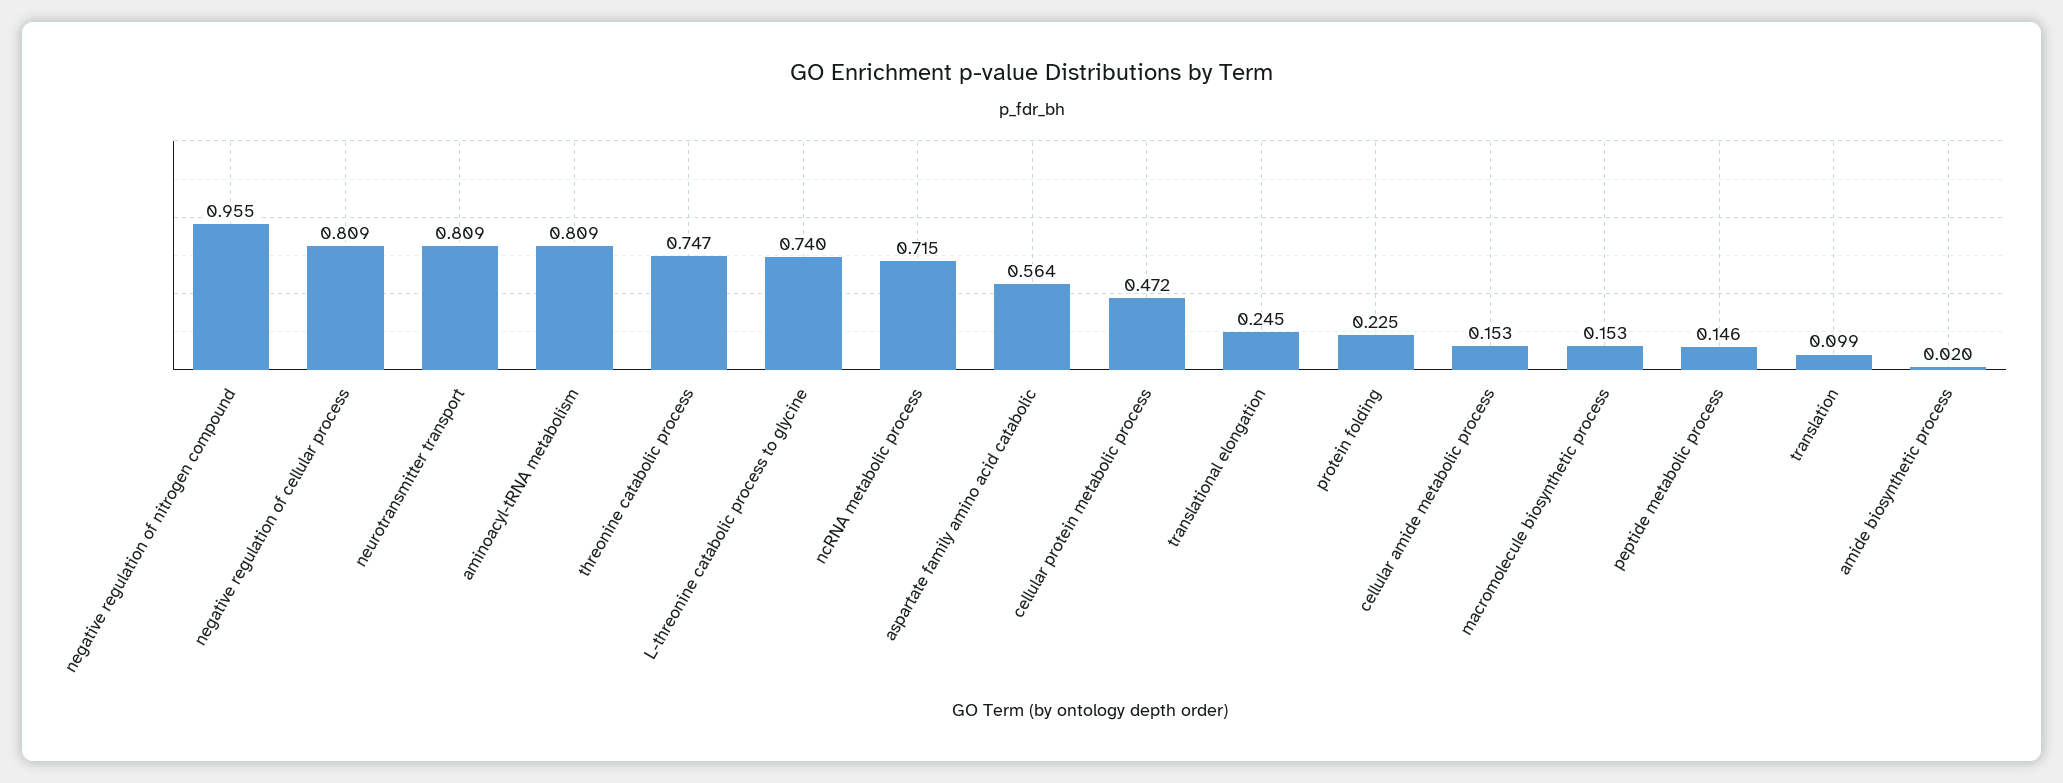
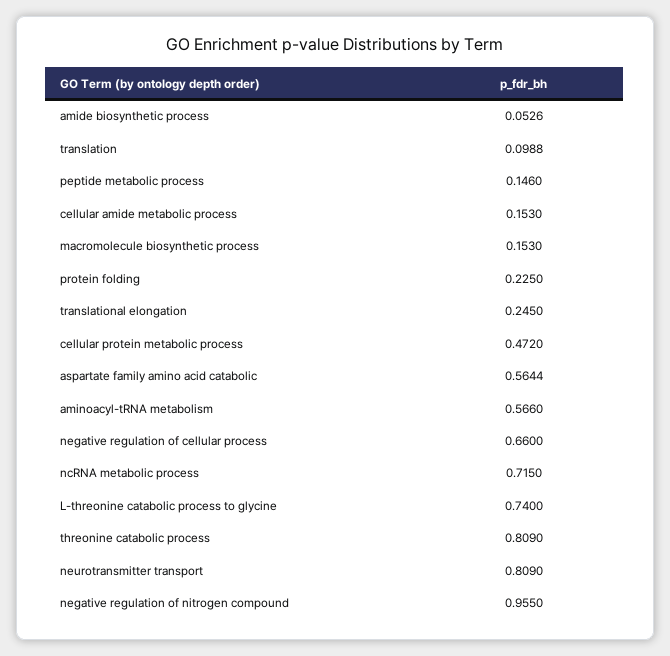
negative regulation of cellular process: 0.809 -> 0.66
aminoacyl-tRNA metabolism: 0.809 -> 0.566
threonine catabolic process: 0.747 -> 0.809
amide biosynthetic process: 0.02 -> 0.0526

